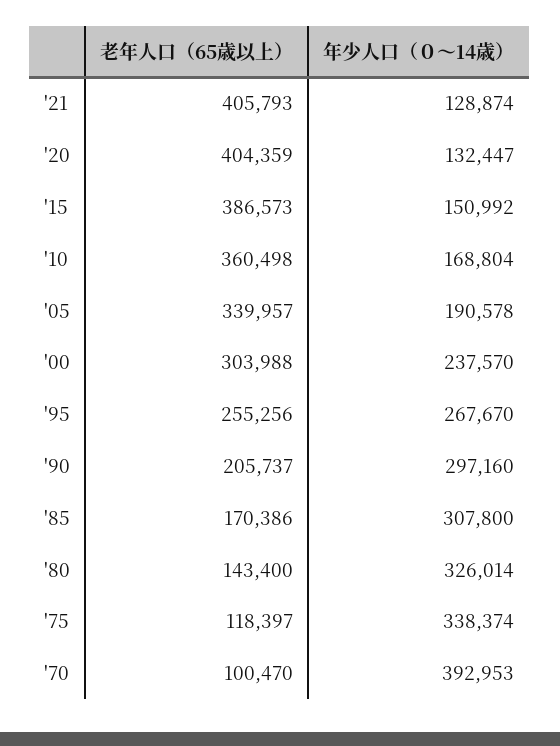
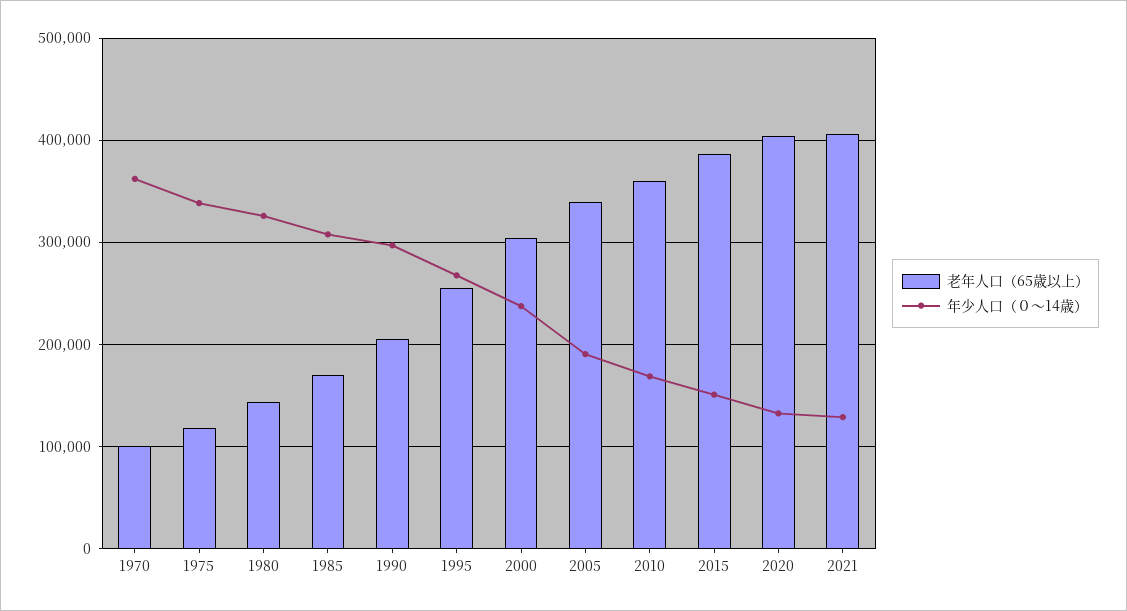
年少人口（０～14歳）, '70: 392953 -> 360000

